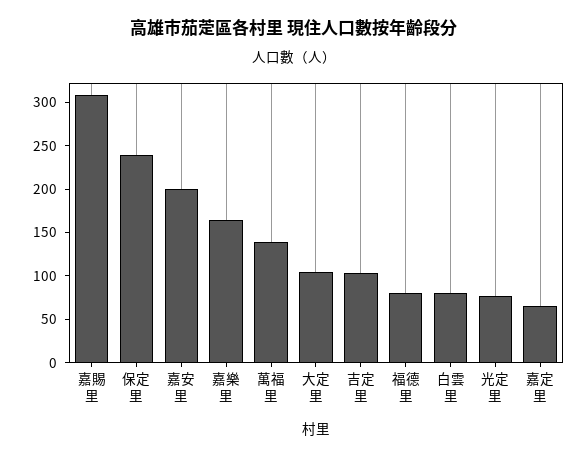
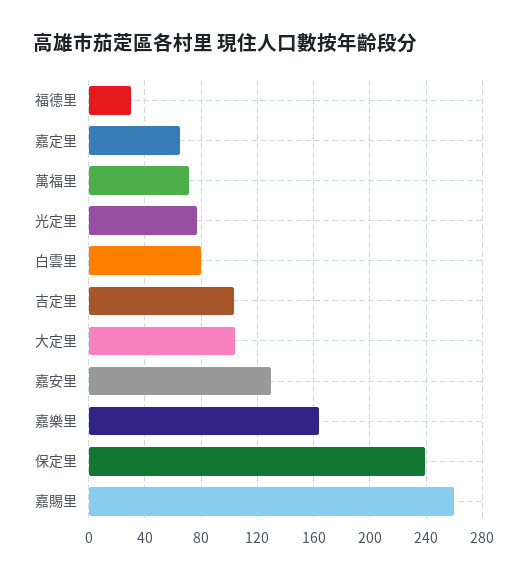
嘉賜里: 310 -> 260
嘉安里: 200 -> 130
萬福里: 140 -> 70
福德里: 80 -> 30

